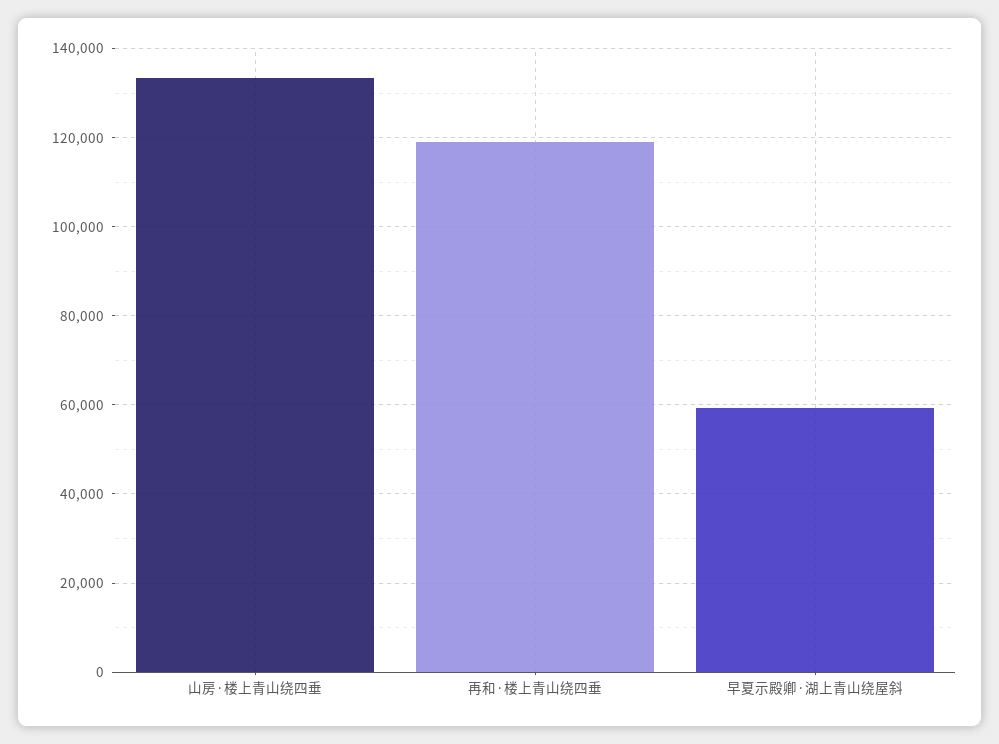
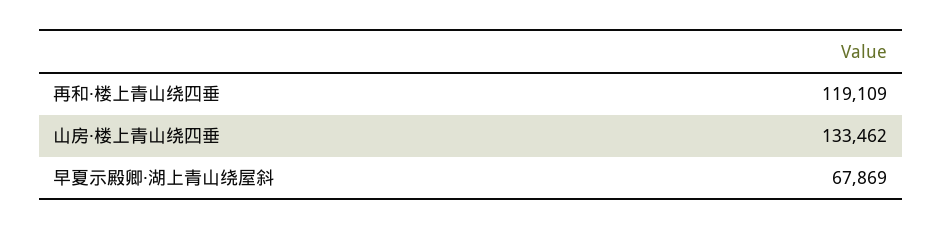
早夏示殿卿·湖上青山绕屋斜: 60000 -> 67869

